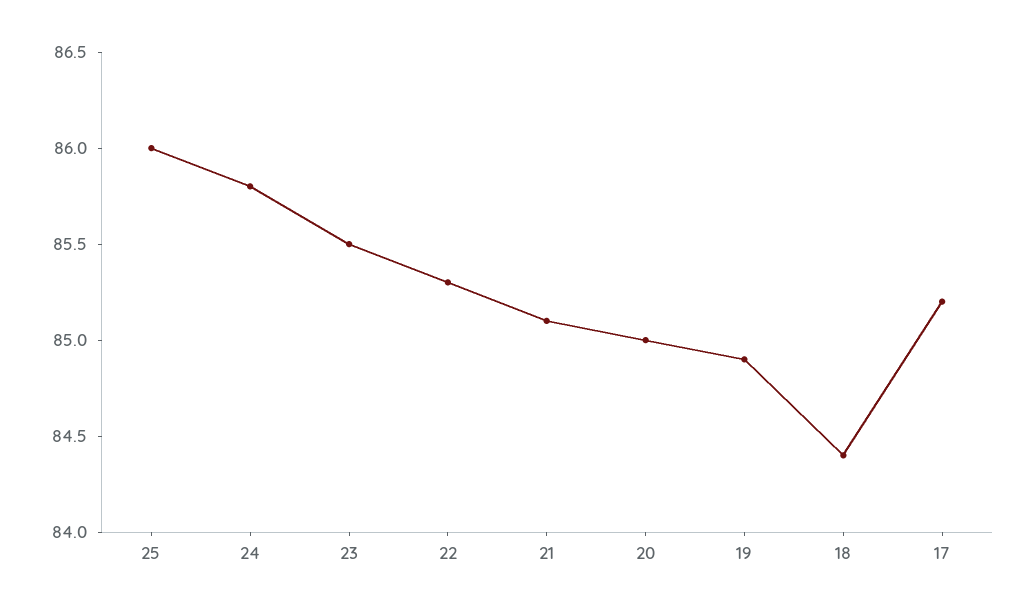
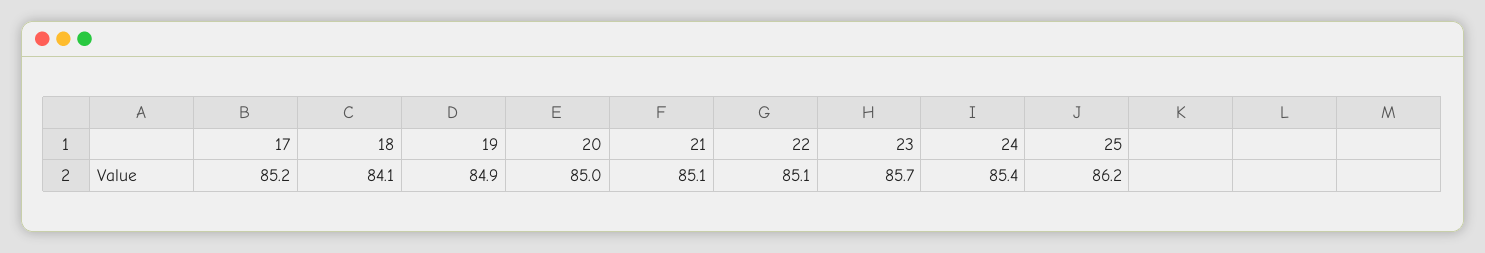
25: 86 -> 86.2
24: 85.8 -> 85.4
23: 85.5 -> 85.7
22: 85.3 -> 85.1
18: 84.4 -> 84.1

